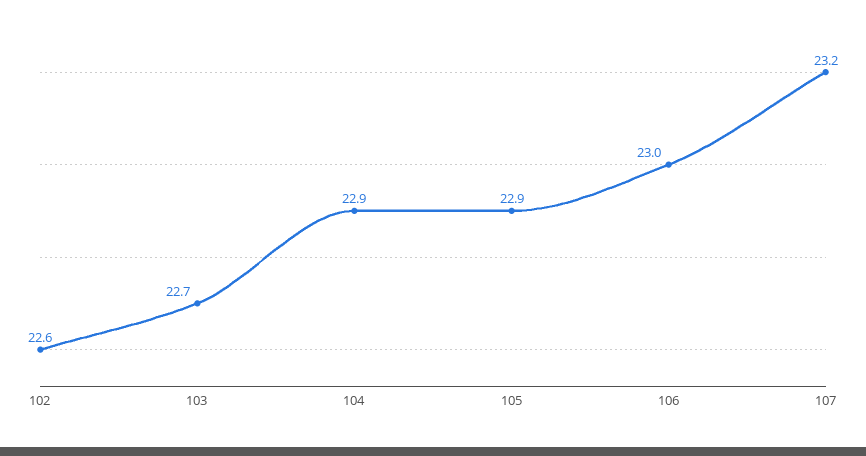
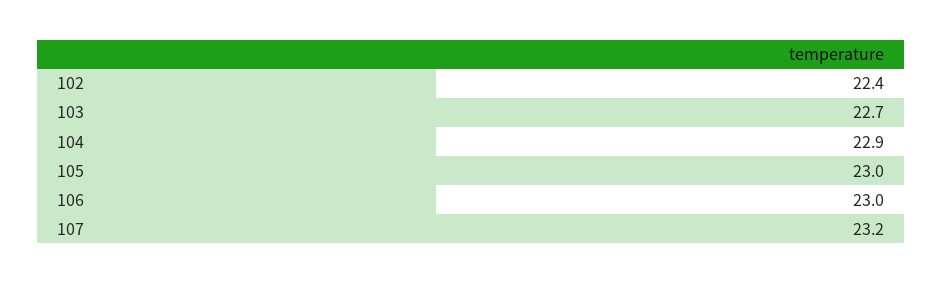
102: 22.6 -> 22.4
105: 22.9 -> 23

